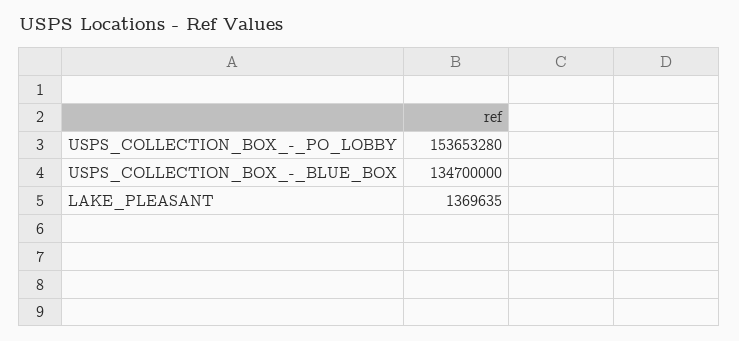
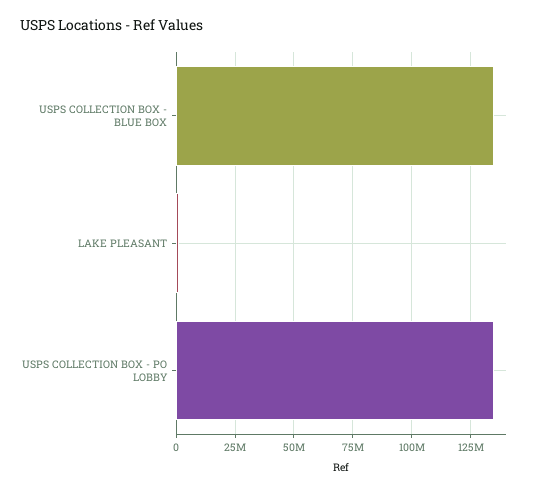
USPS_COLLECTION_BOX_-_PO_LOBBY: 153653280 -> 135000000

